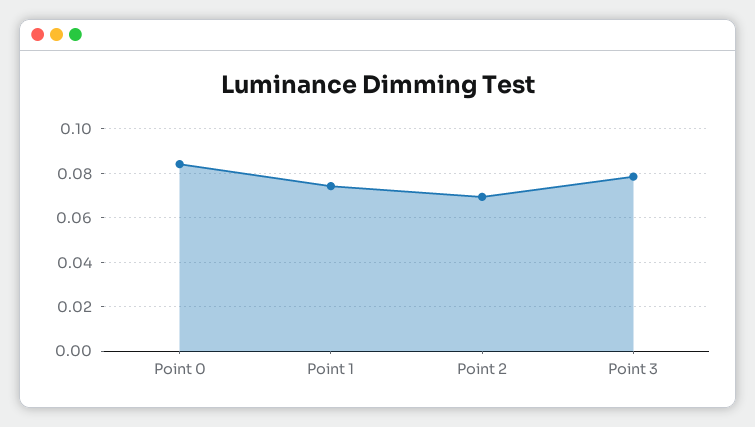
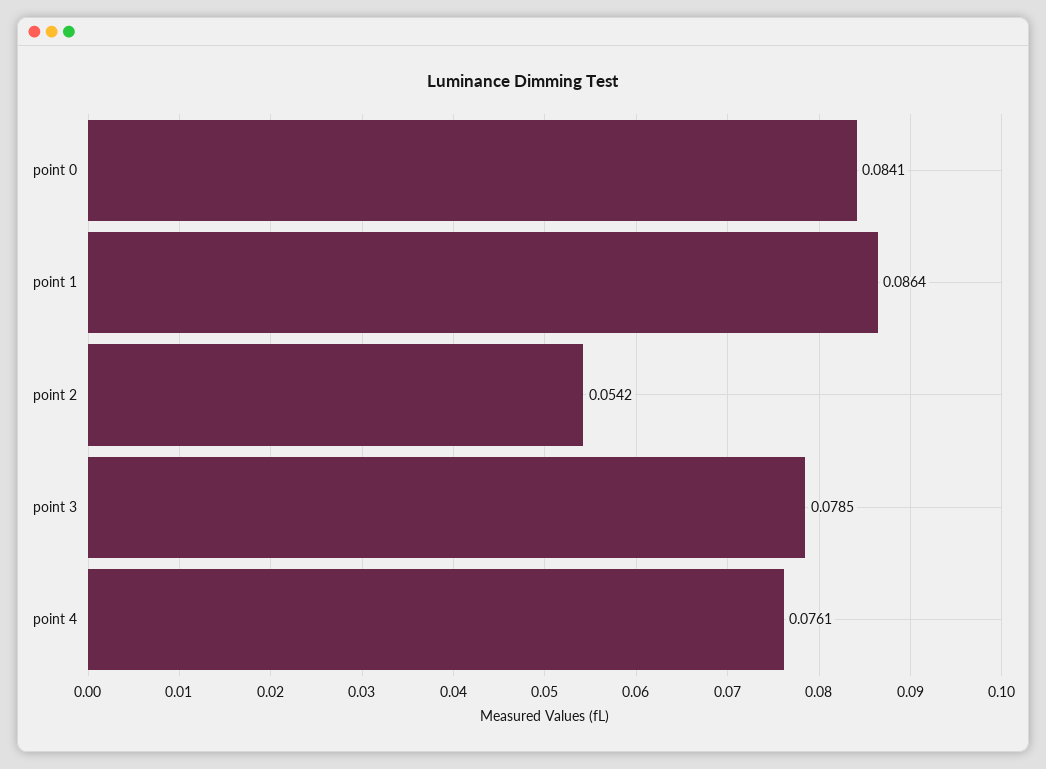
Point 1: 0.075 -> 0.0864
Point 2: 0.07 -> 0.0542
point 4: none -> 0.0761

